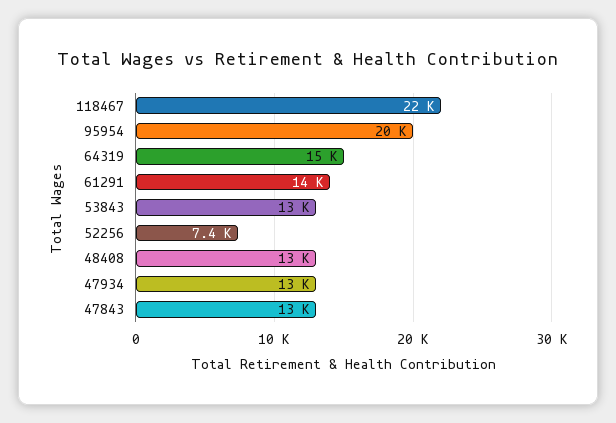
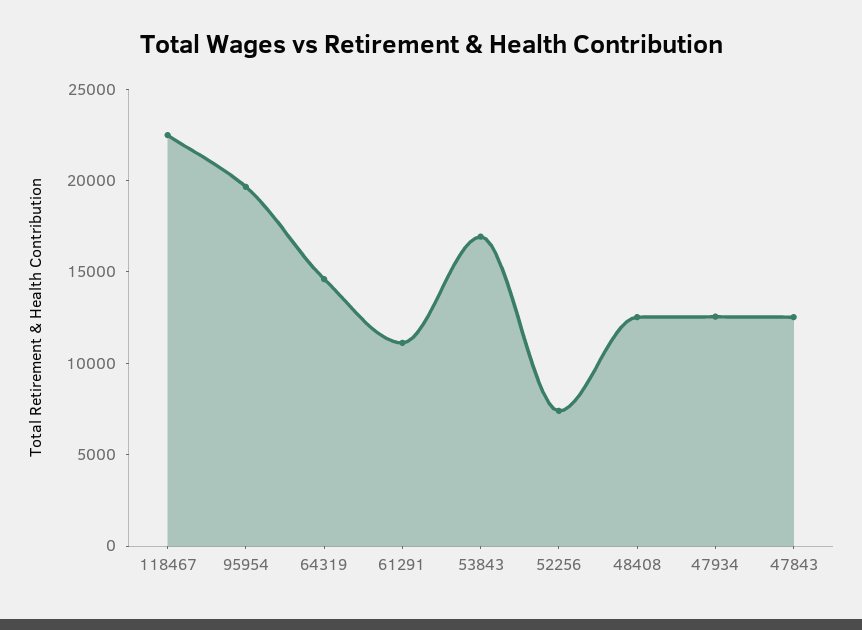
61291: 14000 -> 11000
53843: 13000 -> 17000

